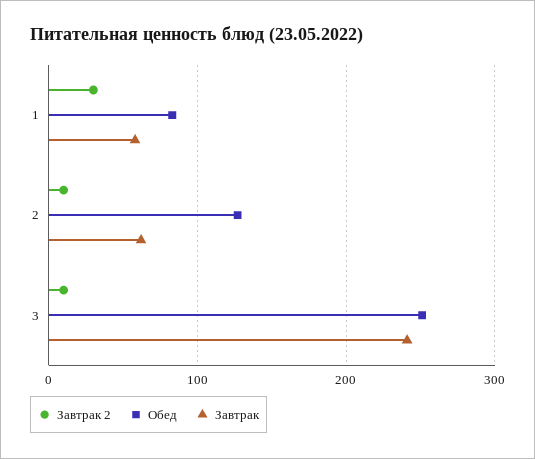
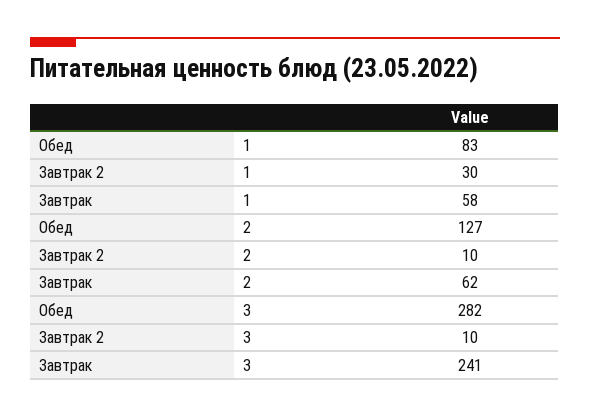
Обед, 3: 250 -> 282

